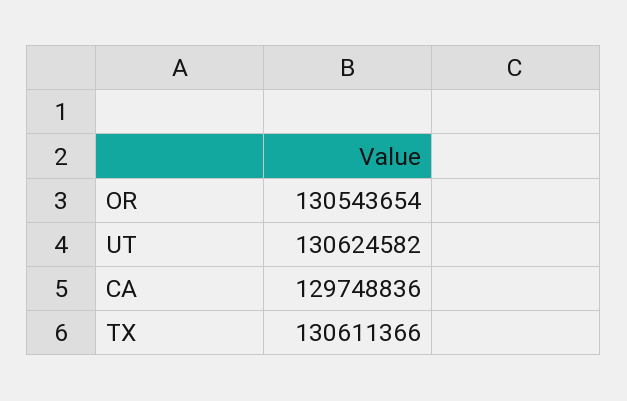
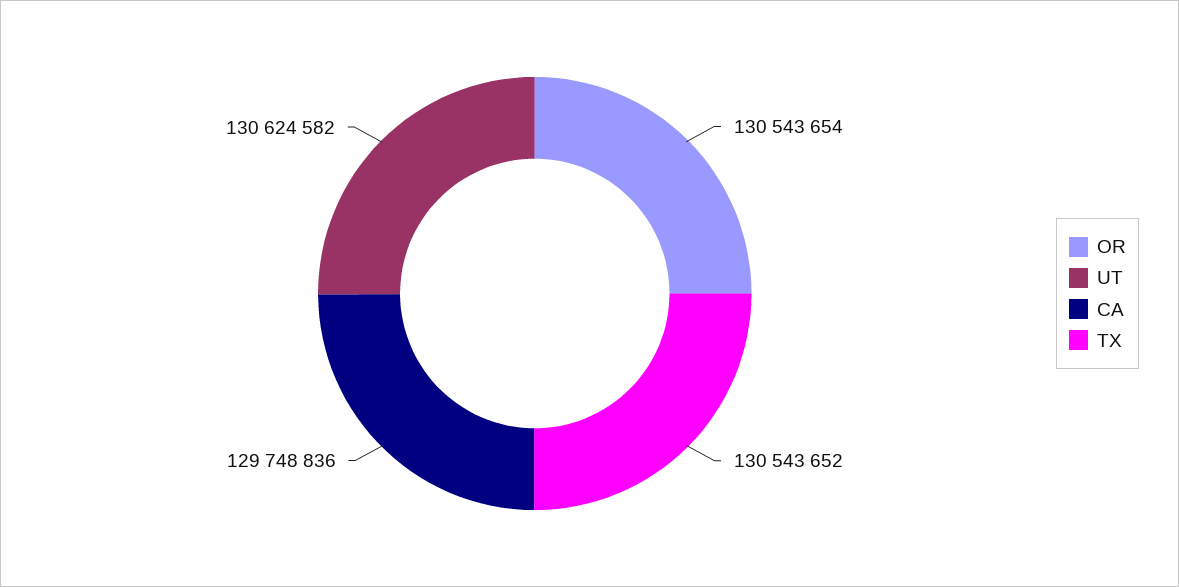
TX: 130611366 -> 130543652

